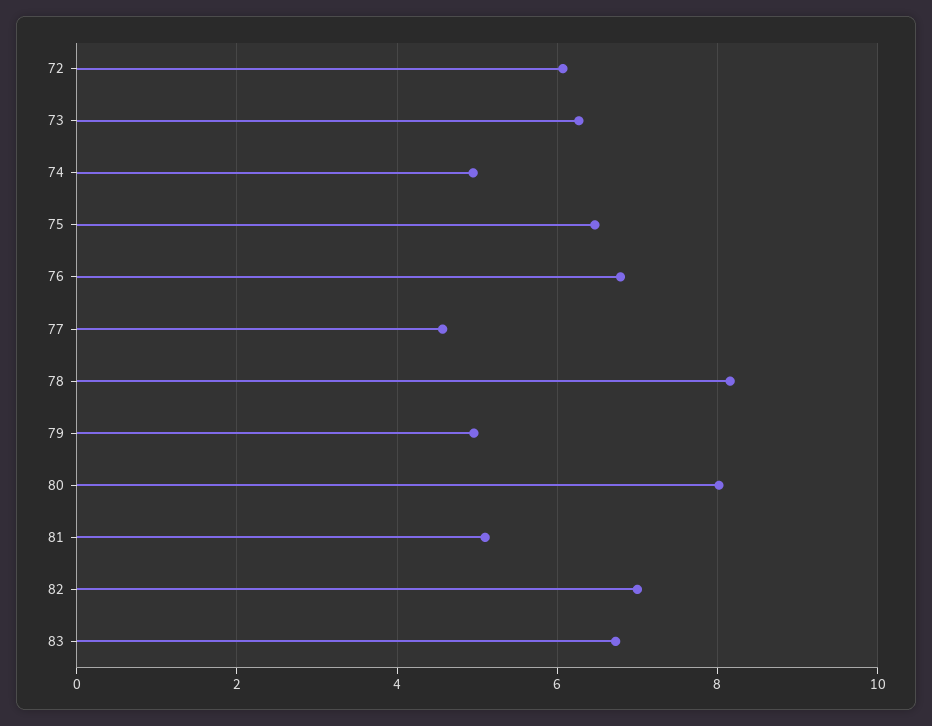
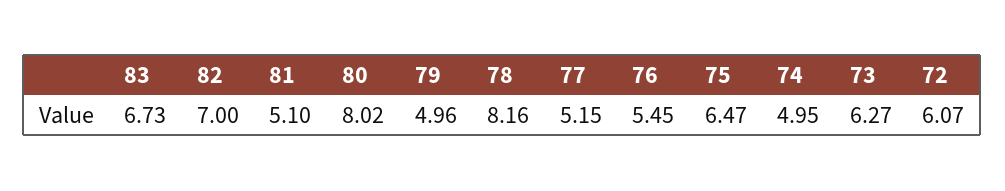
76: 6.8 -> 5.45
77: 4.6 -> 5.15

